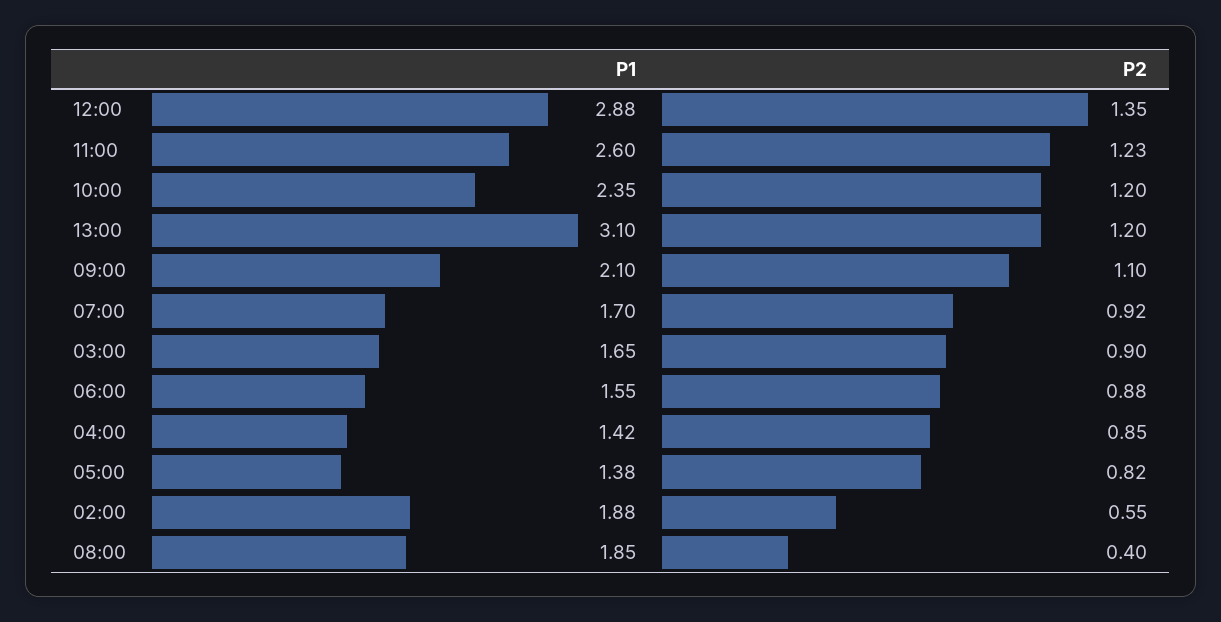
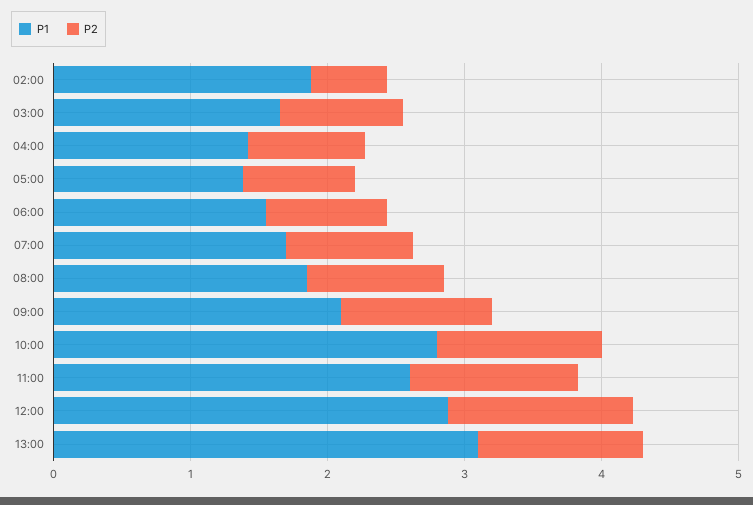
P1, 10:00: 2.35 -> 2.8
P2, 08:00: 0.4 -> 1

